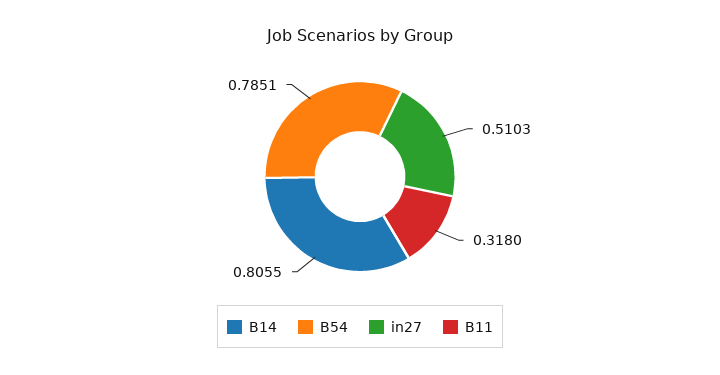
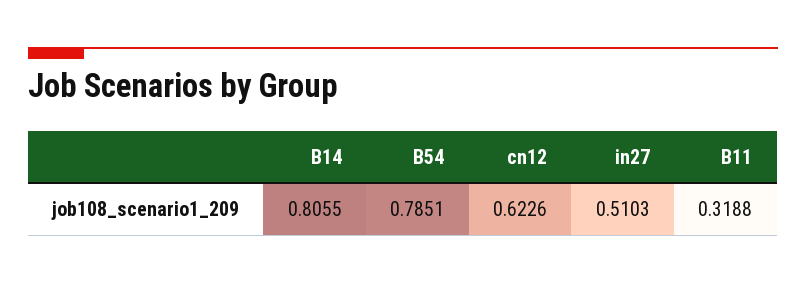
B11: 0.318 -> 0.3188
cn12: none -> 0.6226

